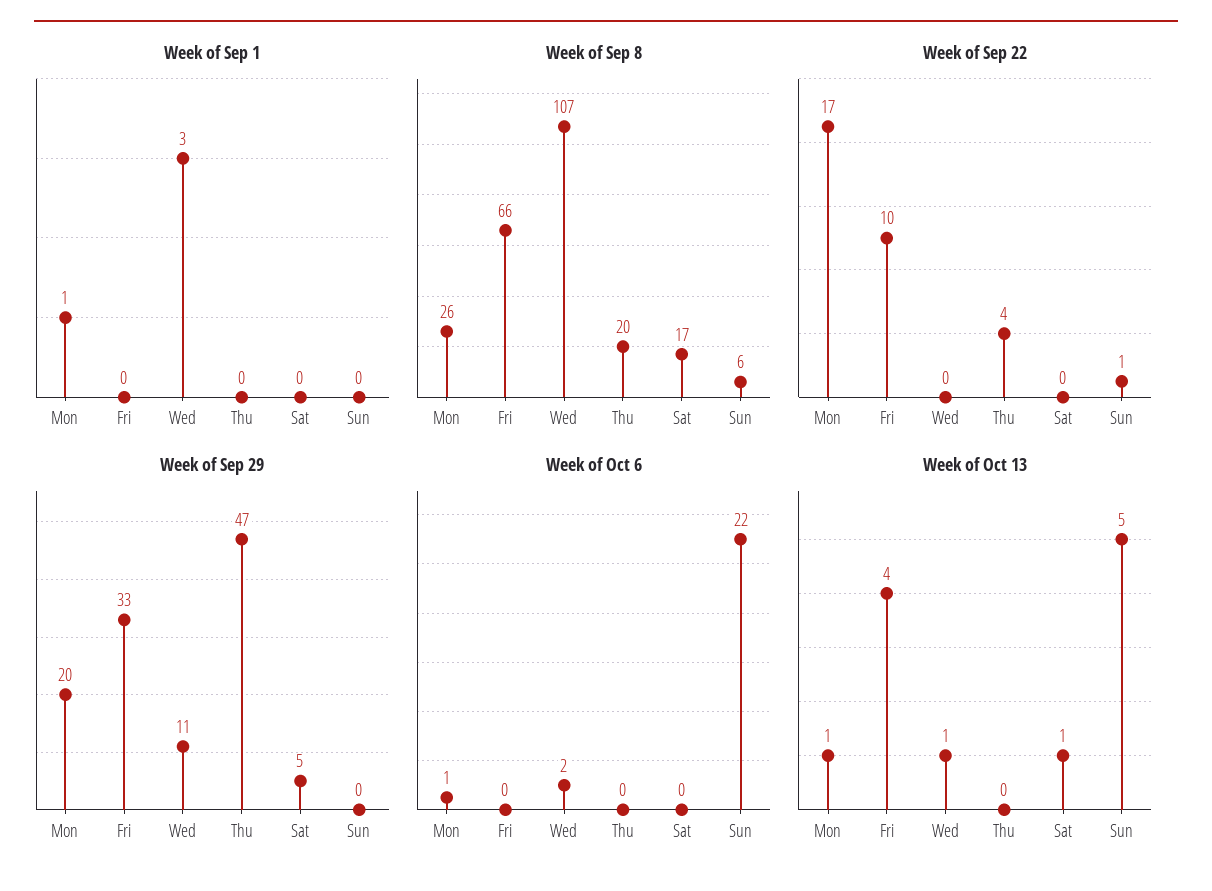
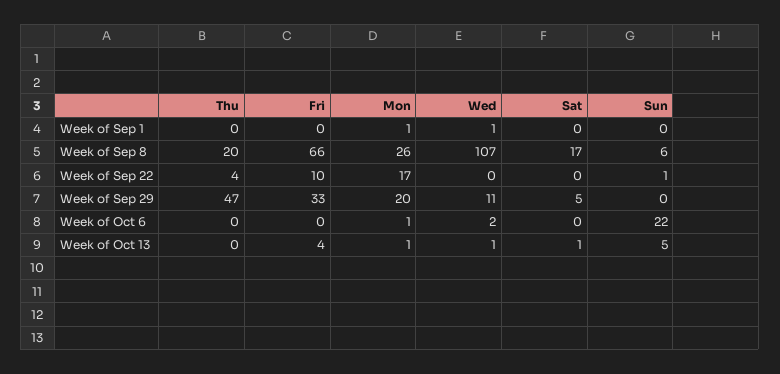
Week of Sep 1, Wed: 3 -> 1

